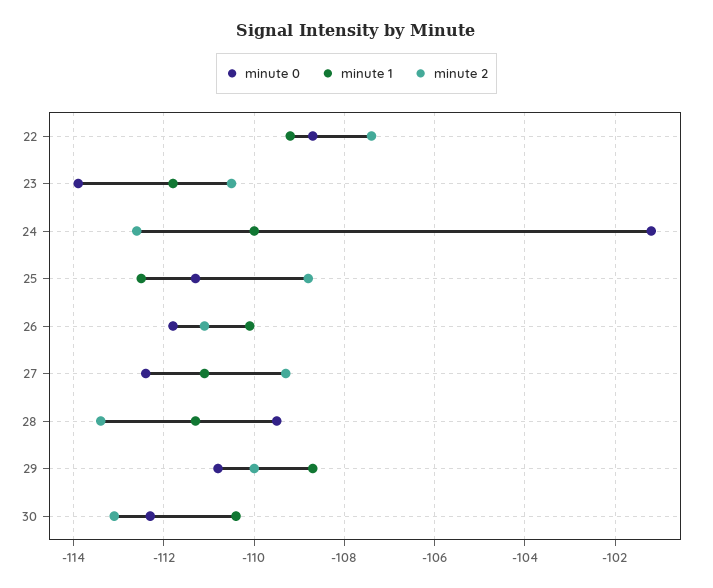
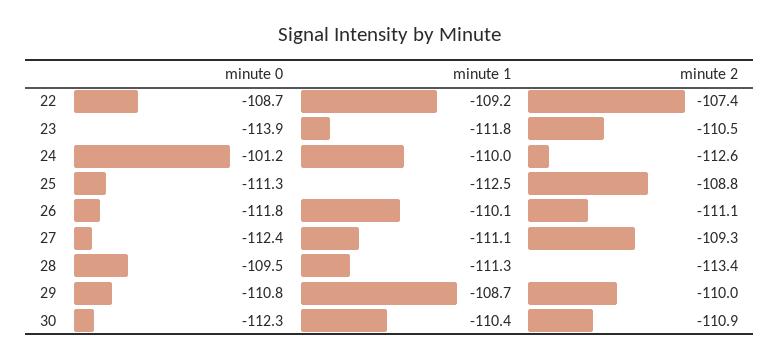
minute 2, 30: -113 -> -110.9

